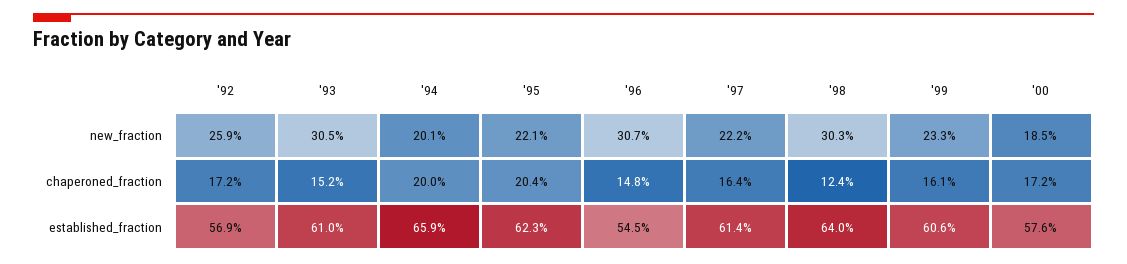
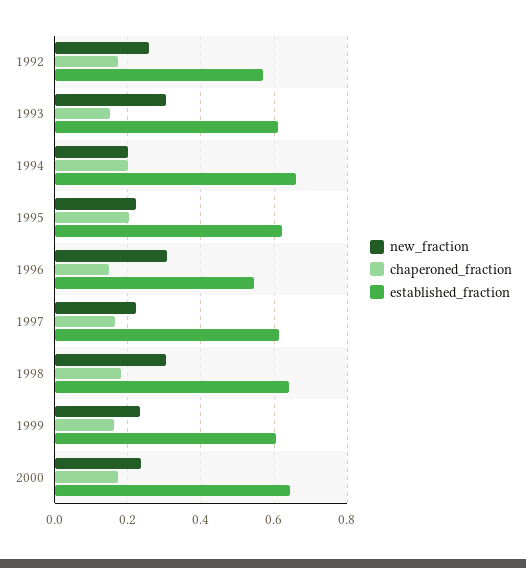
new_fraction, '00: 0.185 -> 0.24
chaperoned_fraction, '98: 0.124 -> 0.18
established_fraction, '00: 0.576 -> 0.64

